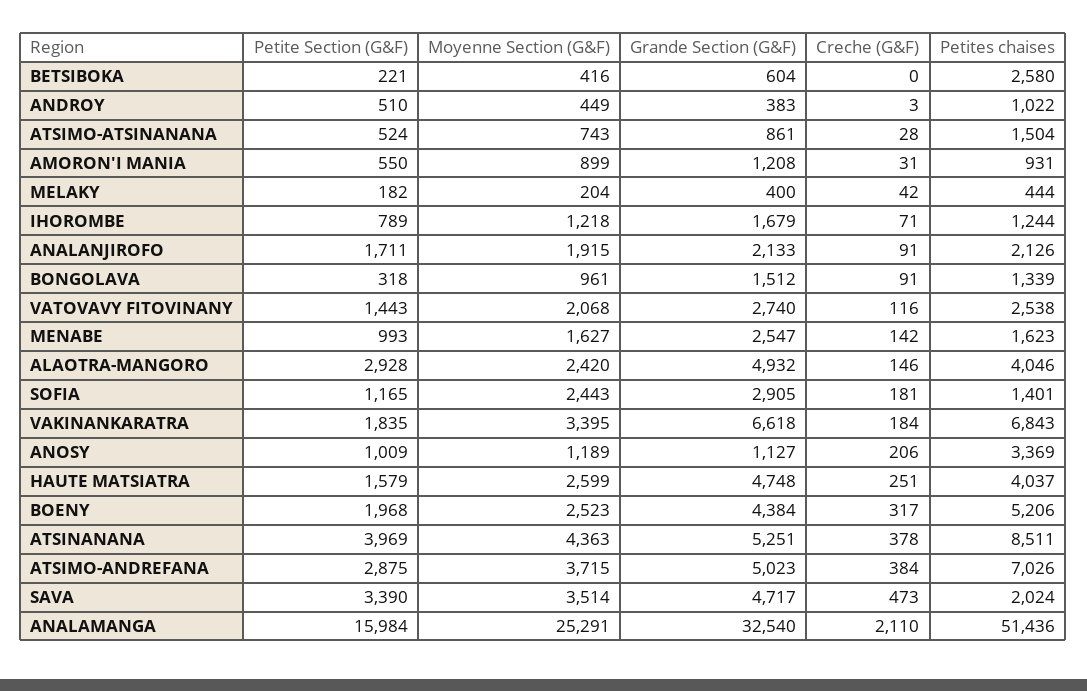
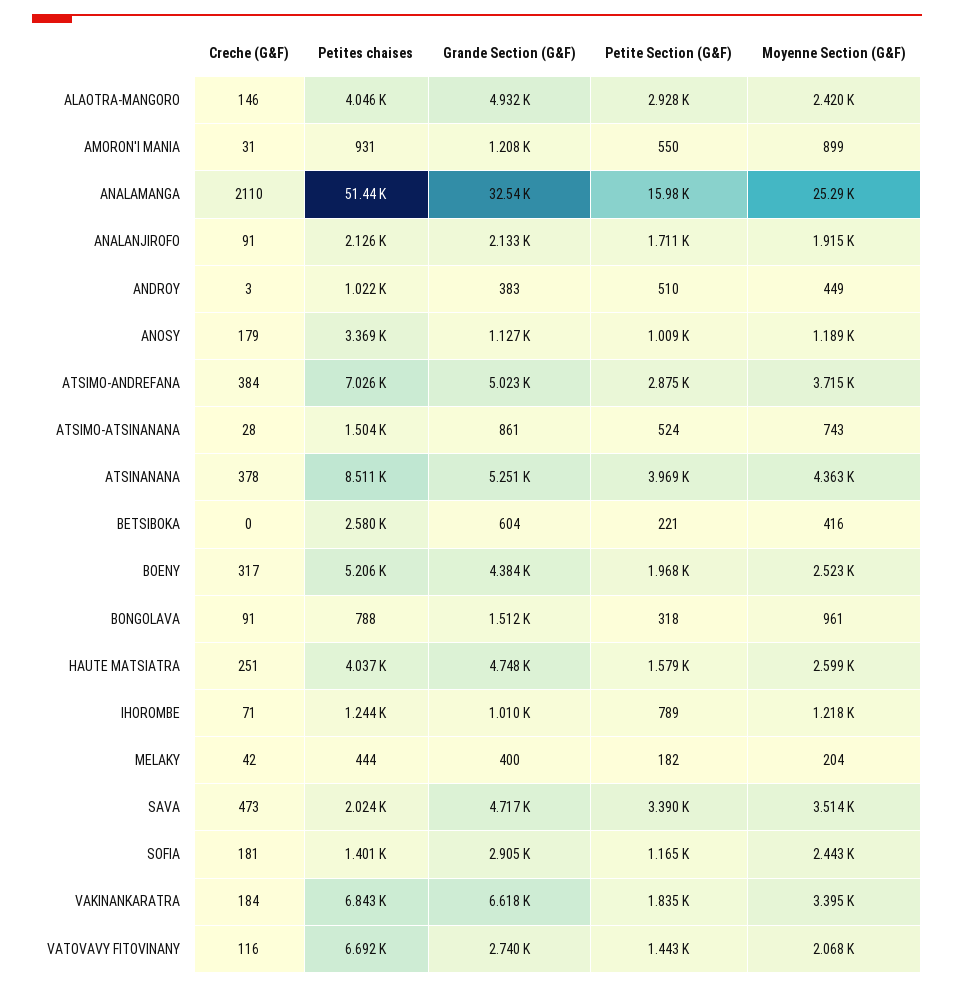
Grande Section (G&F), IHOROMBE: 1679 -> 1010
Petites chaises, BONGOLAVA: 1339 -> 788
Petites chaises, VATOVAVY FITOVINANY: 2538 -> 6692
Petite Section (G&F), MENABE: 993 -> none
Moyenne Section (G&F), MENABE: 1627 -> none
Grande Section (G&F), MENABE: 2547 -> none
Creche (G&F), MENABE: 142 -> none
Petites chaises, MENABE: 1623 -> none
Creche (G&F), ANOSY: 206 -> 179

